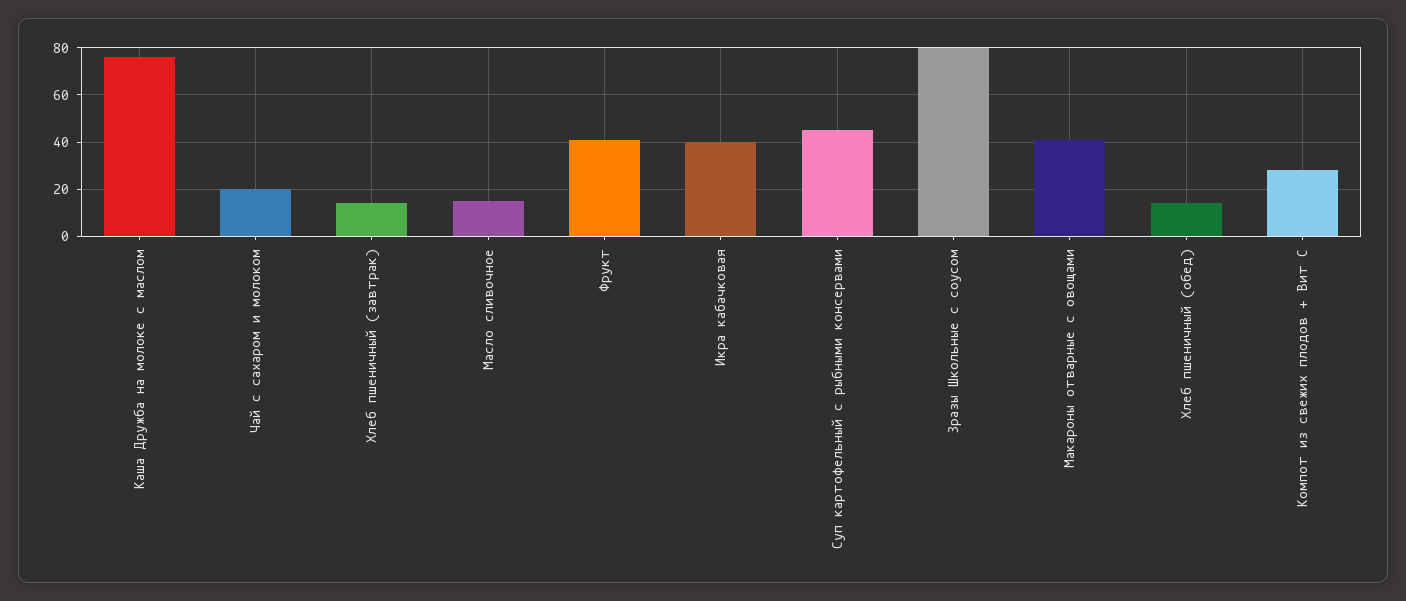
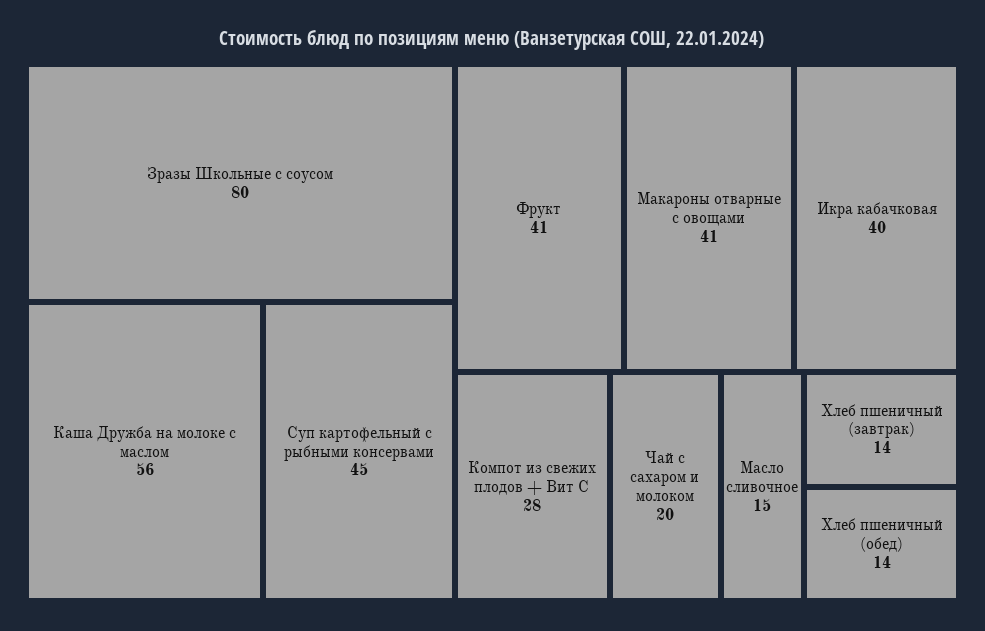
Каша Дружба на молоке с маслом: 75 -> 56

